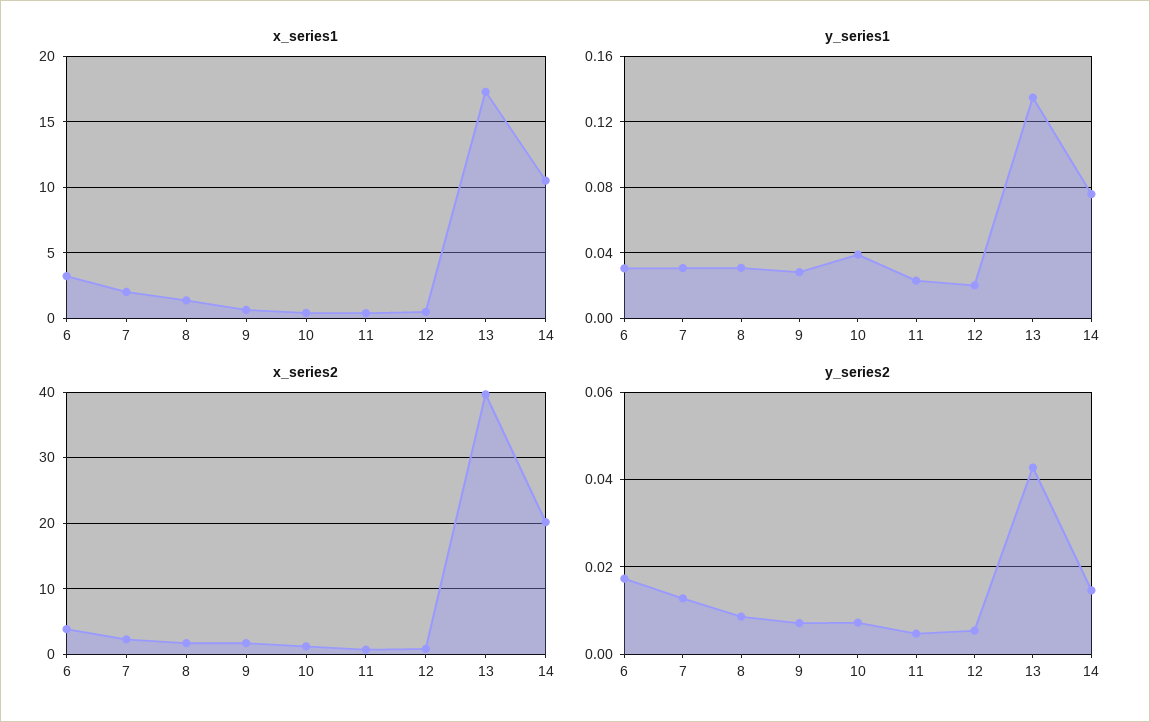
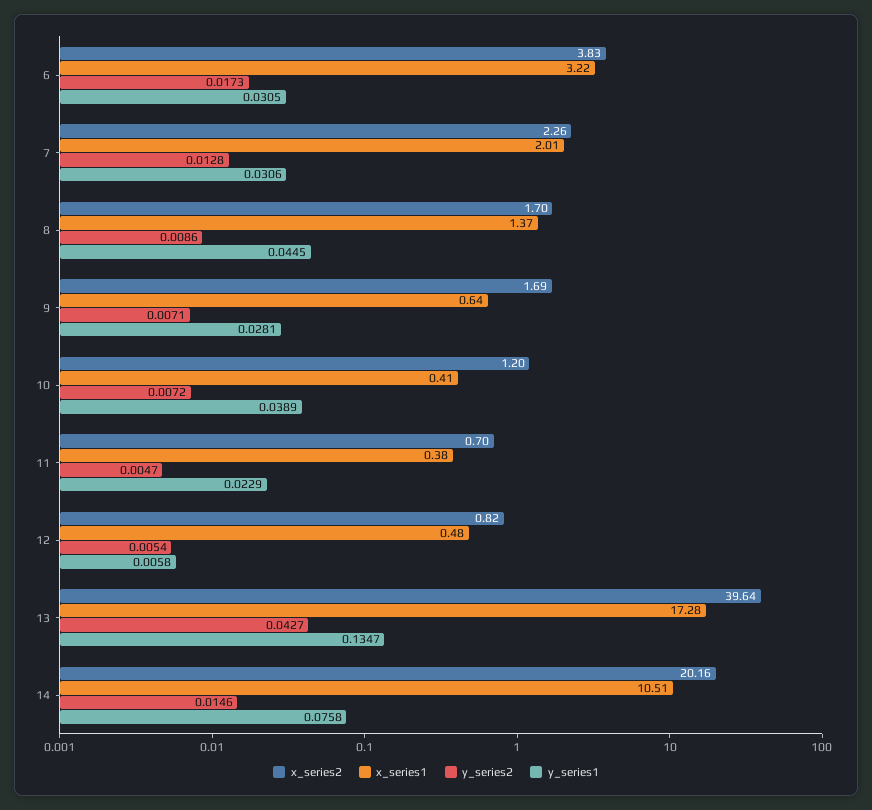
y_series1, 8: 0.03 -> 0.0445
y_series1, 12: 0.02 -> 0.0058

